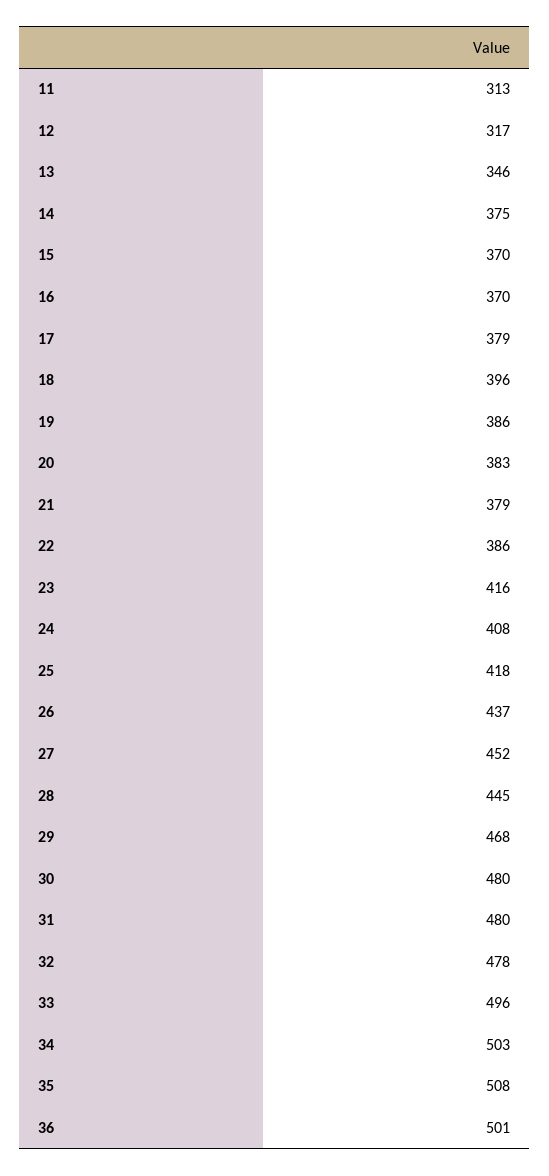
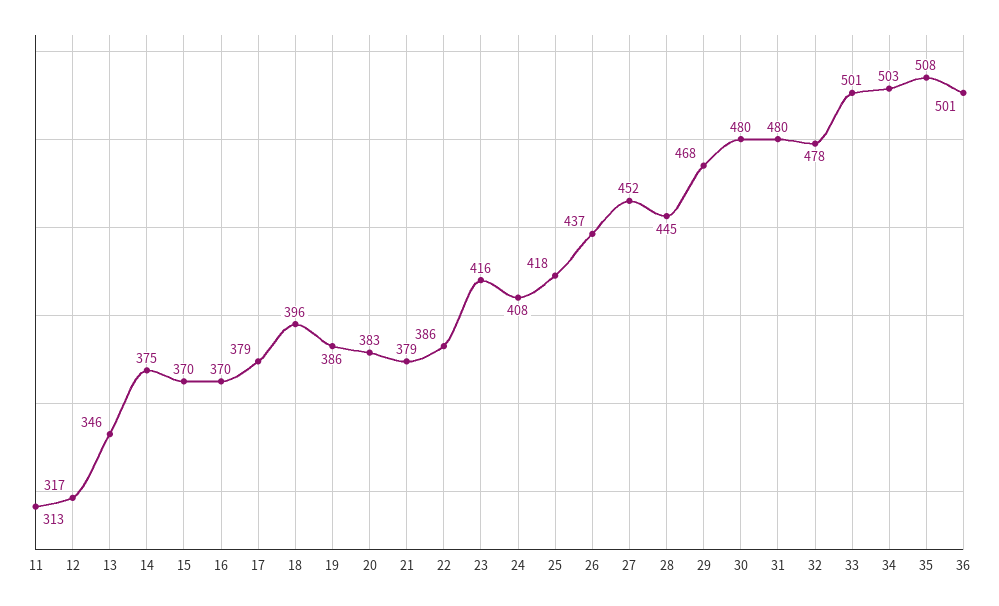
33: 496 -> 501

